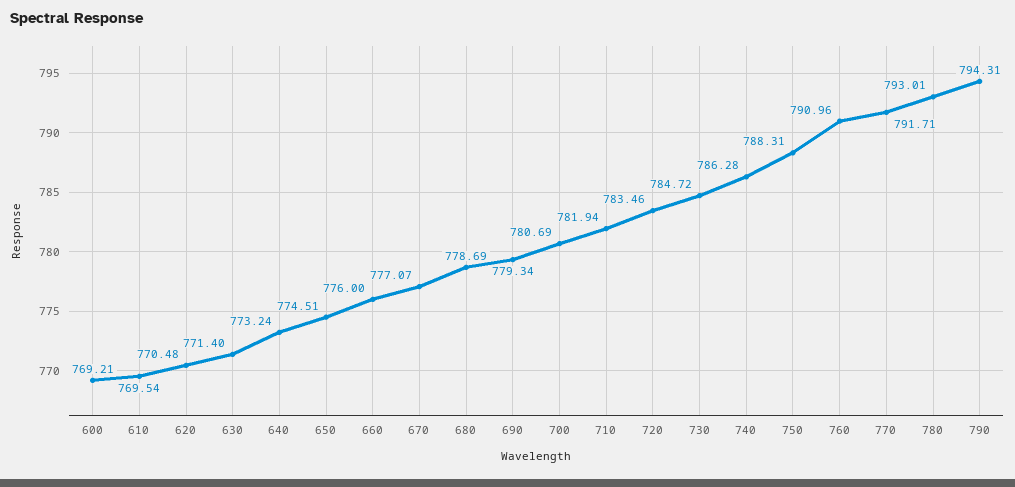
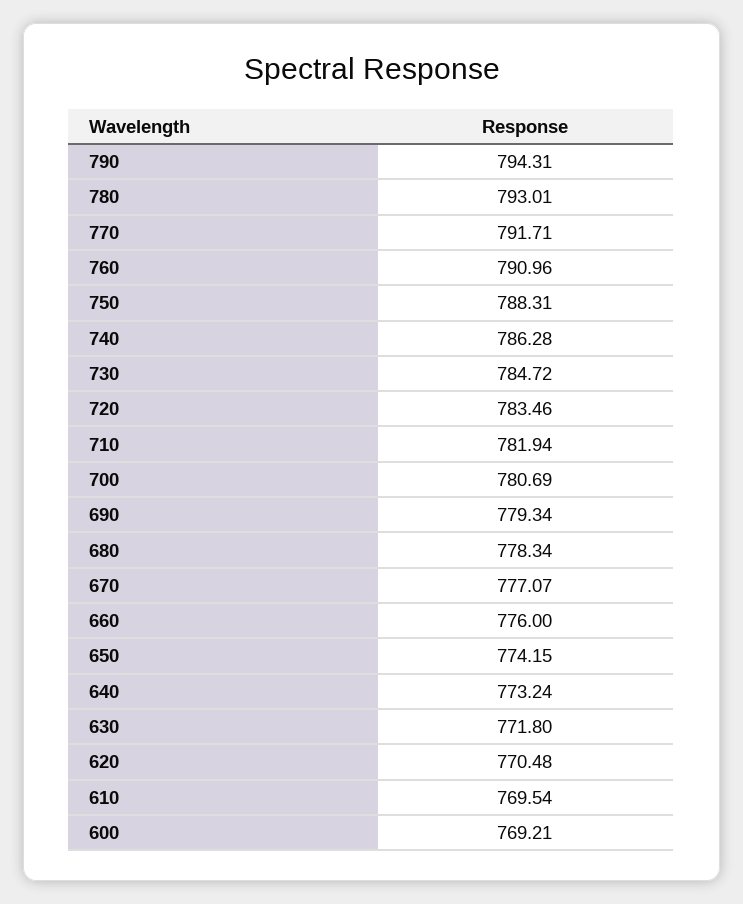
630: 771.4 -> 771.8
650: 774.51 -> 774.15
680: 778.69 -> 778.34

